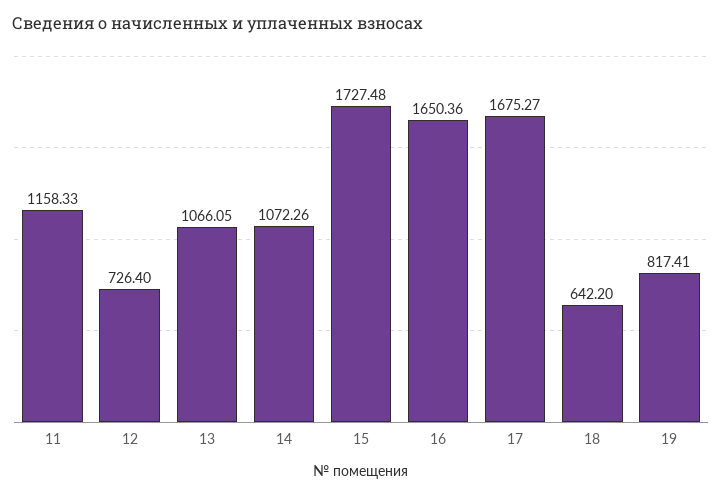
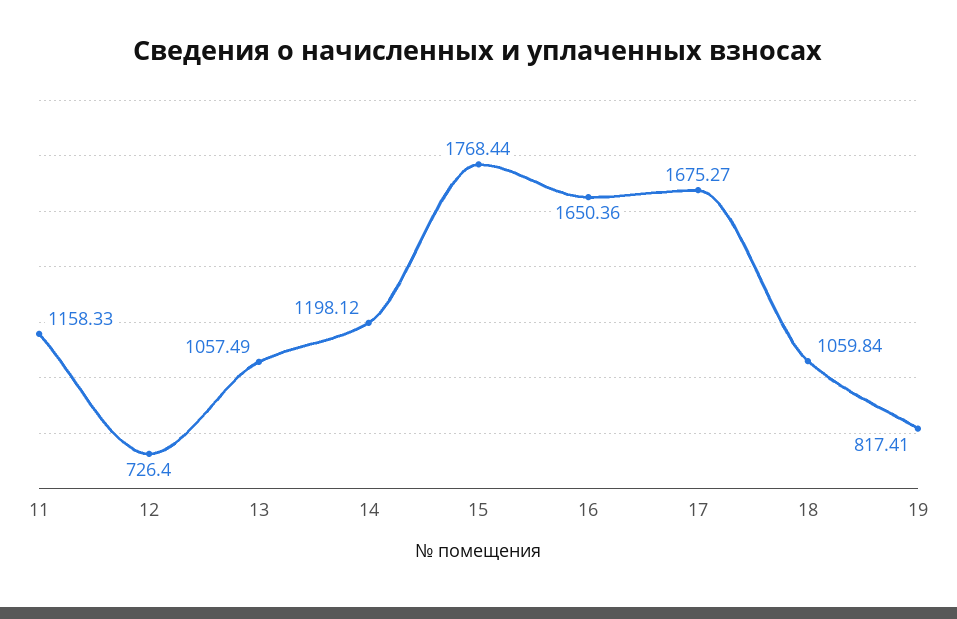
13: 1066.05 -> 1057.49
14: 1072.26 -> 1198.12
15: 1727.48 -> 1768.44
18: 642.2 -> 1059.84

